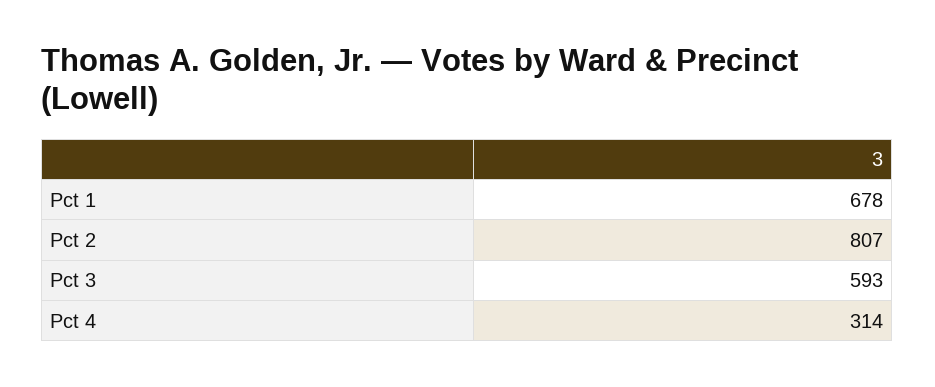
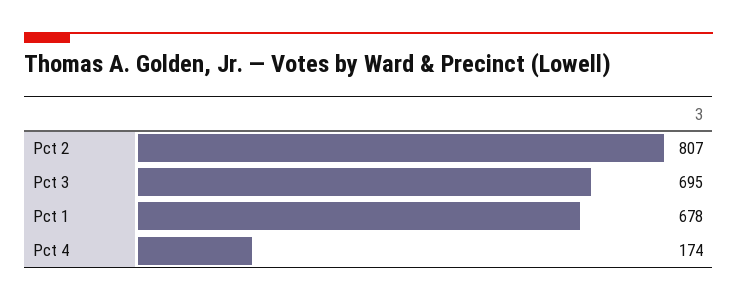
Pct 3: 593 -> 695
Pct 4: 314 -> 174

